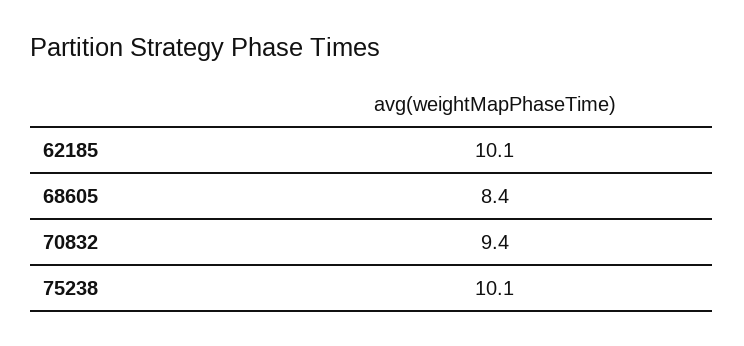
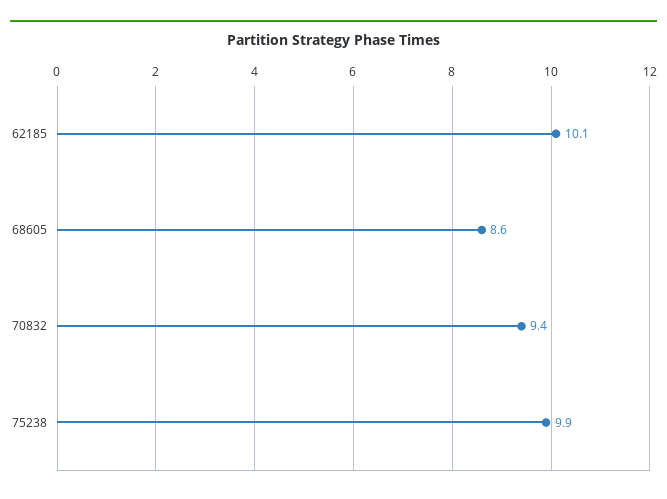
68605: 8.4 -> 8.6
75238: 10.1 -> 9.9

